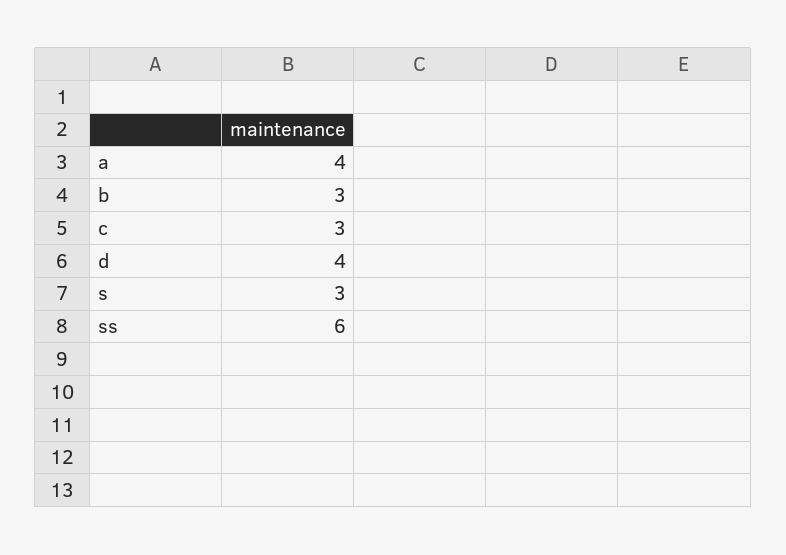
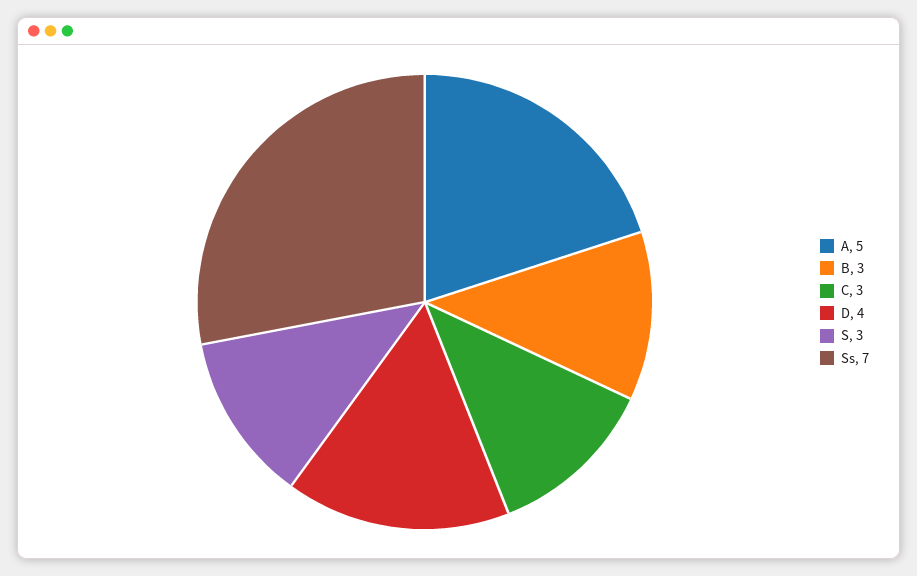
a: 4 -> 5
ss: 6 -> 7

